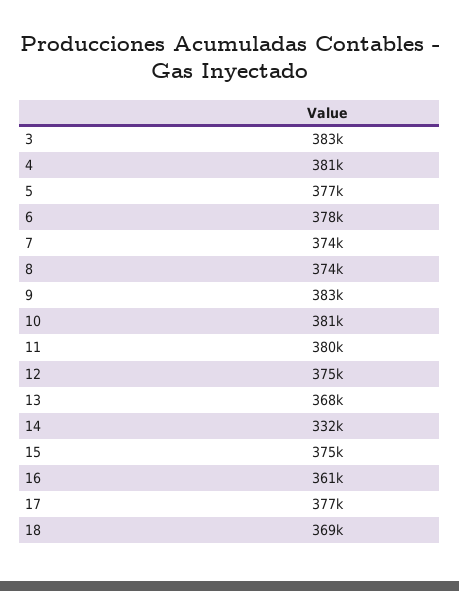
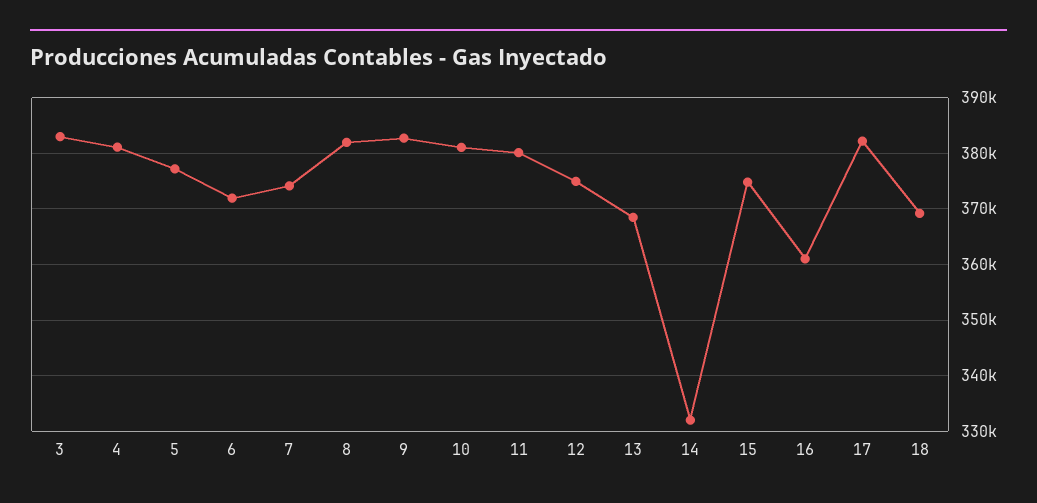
6: 378000 -> 372000
8: 374000 -> 382000
17: 377000 -> 382000

